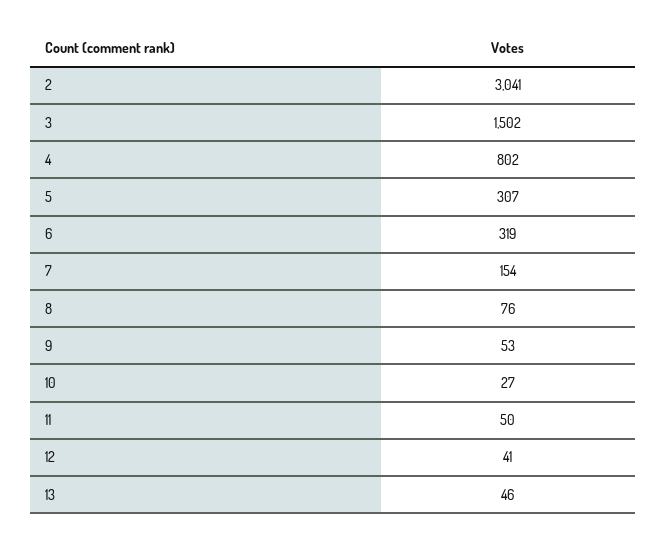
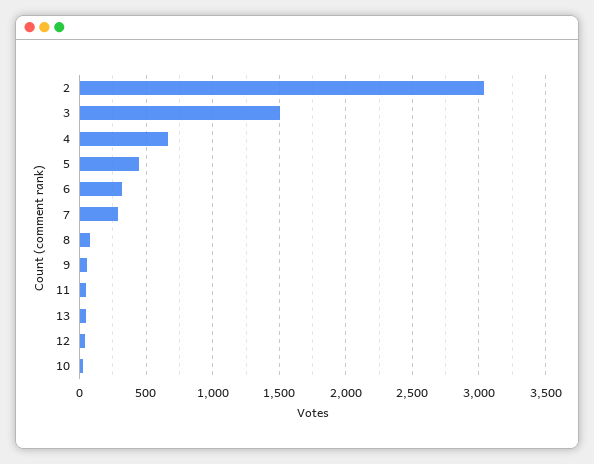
4: 802 -> 650
5: 307 -> 450
7: 154 -> 300

